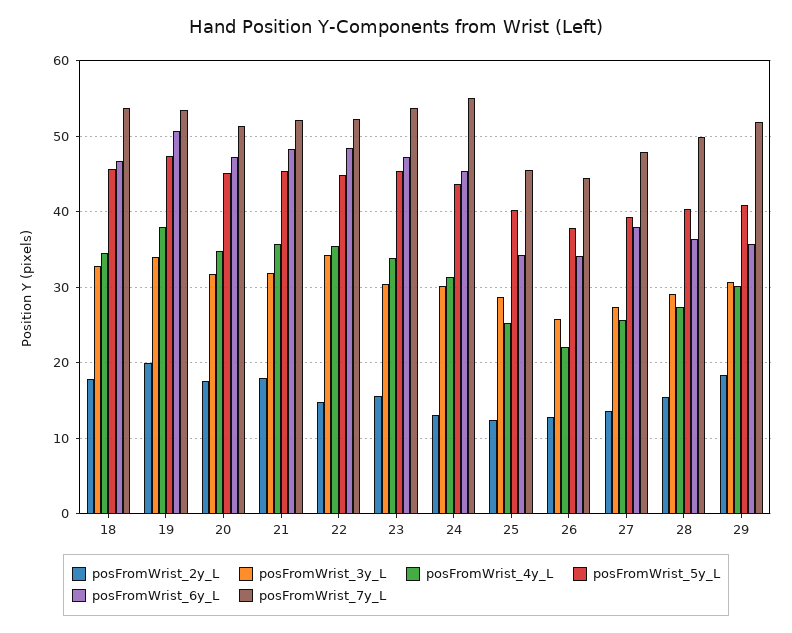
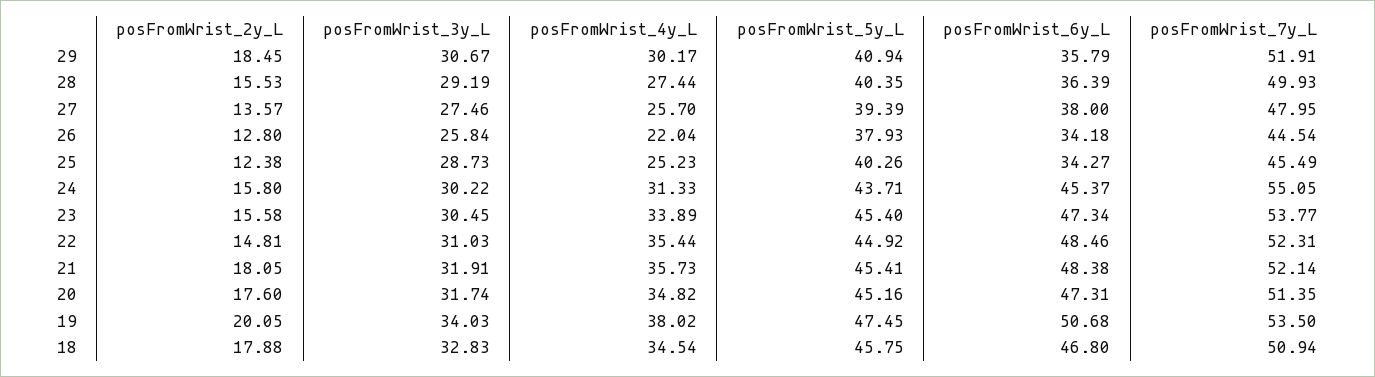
posFromWrist_7y_L, 18: 54 -> 50.94
posFromWrist_3y_L, 22: 34 -> 31.03
posFromWrist_2y_L, 24: 13 -> 15.8

